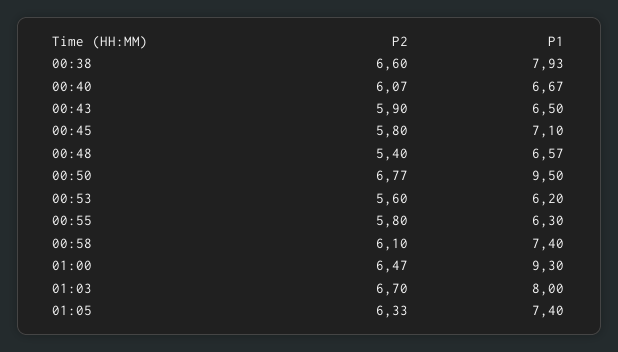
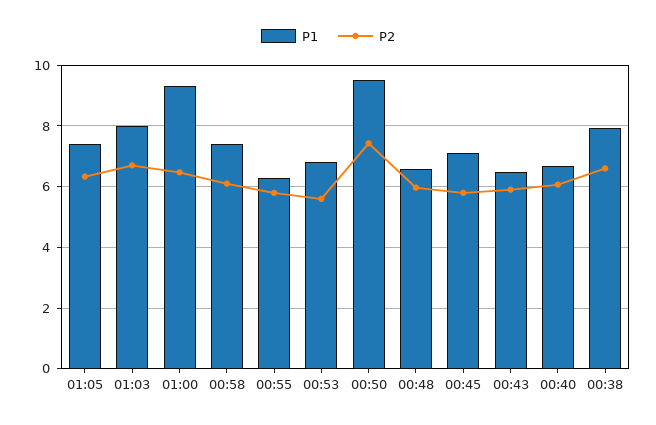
P2, 00:48: 5.4 -> 6
P2, 00:50: 6.77 -> 7.4
P1, 00:53: 6.2 -> 6.8

